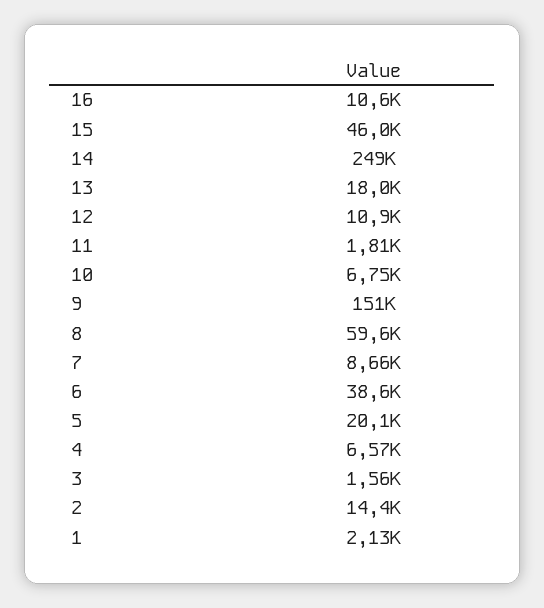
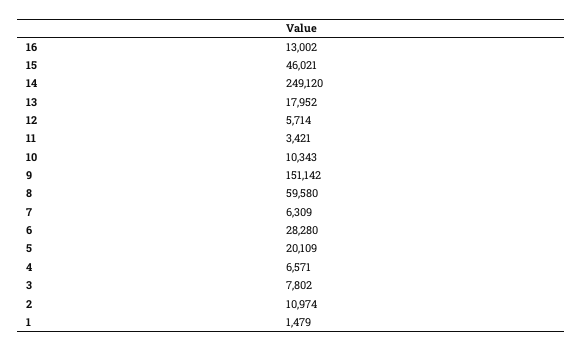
16: 10600 -> 13002
12: 10900 -> 5714
11: 1810 -> 3421
10: 6750 -> 10343
7: 8660 -> 6309
6: 38600 -> 28280
3: 1560 -> 7802
2: 14400 -> 10974
1: 2130 -> 1479

